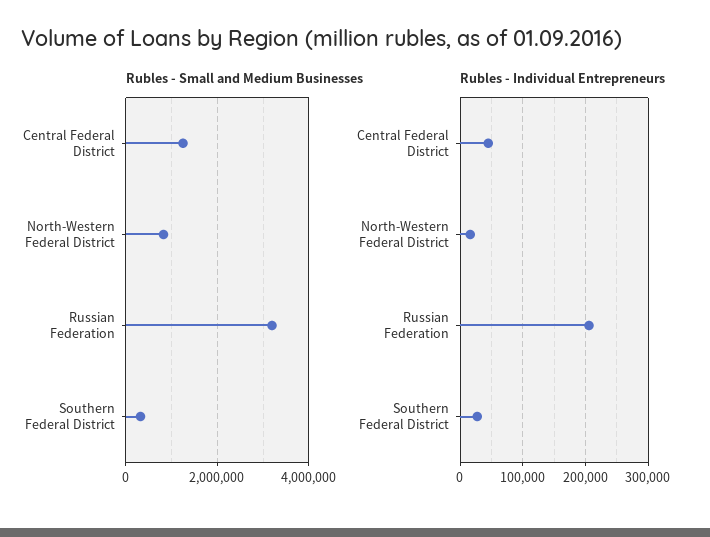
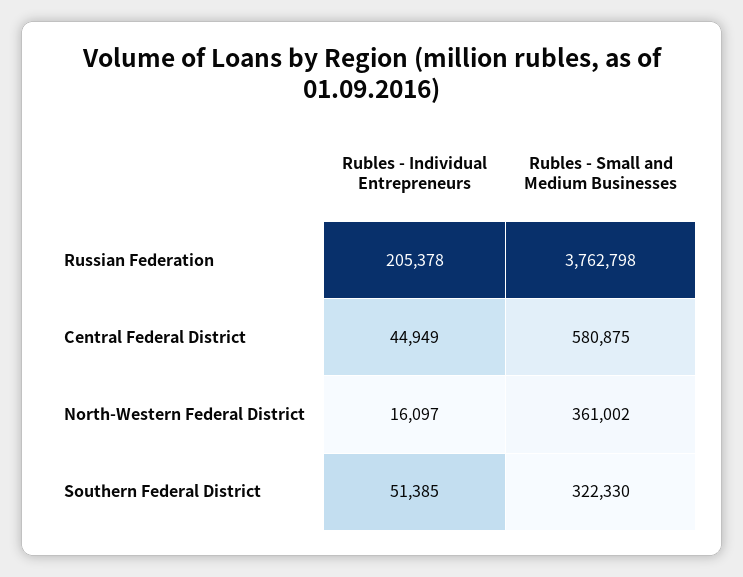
Rubles - Small and Medium Businesses, Central Federal District: 1200000 -> 580875
Rubles - Small and Medium Businesses, North-Western Federal District: 800000 -> 361002
Rubles - Small and Medium Businesses, Russian Federation: 3200000 -> 3762798
Rubles - Individual Entrepreneurs, Southern Federal District: 30000 -> 51385

